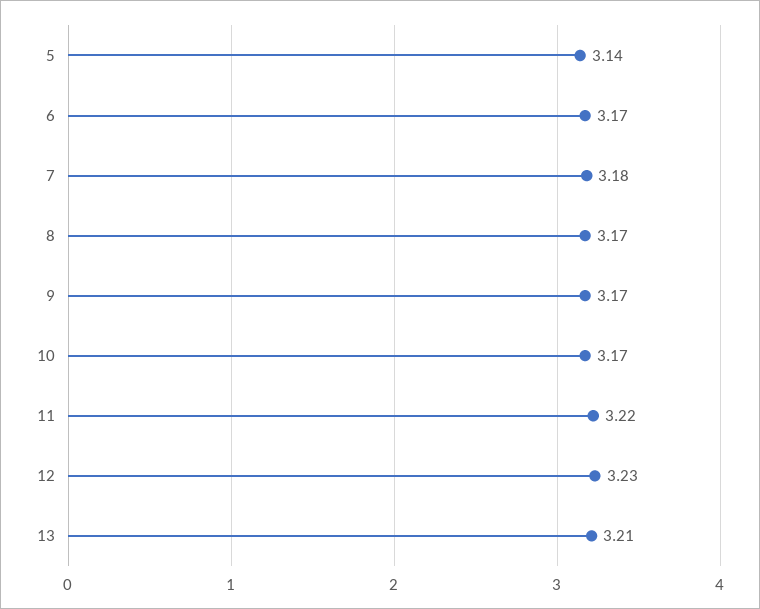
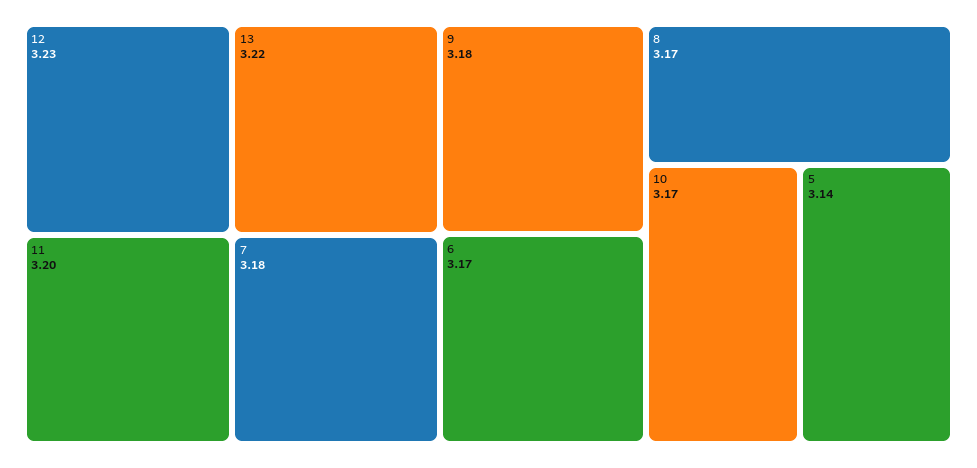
9: 3.17 -> 3.18
11: 3.22 -> 3.2
13: 3.21 -> 3.22

